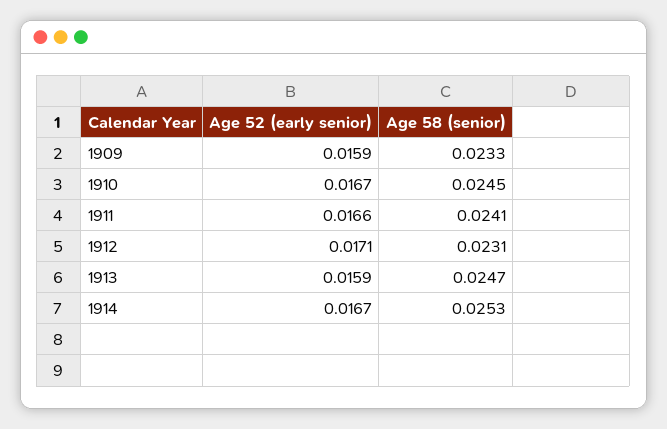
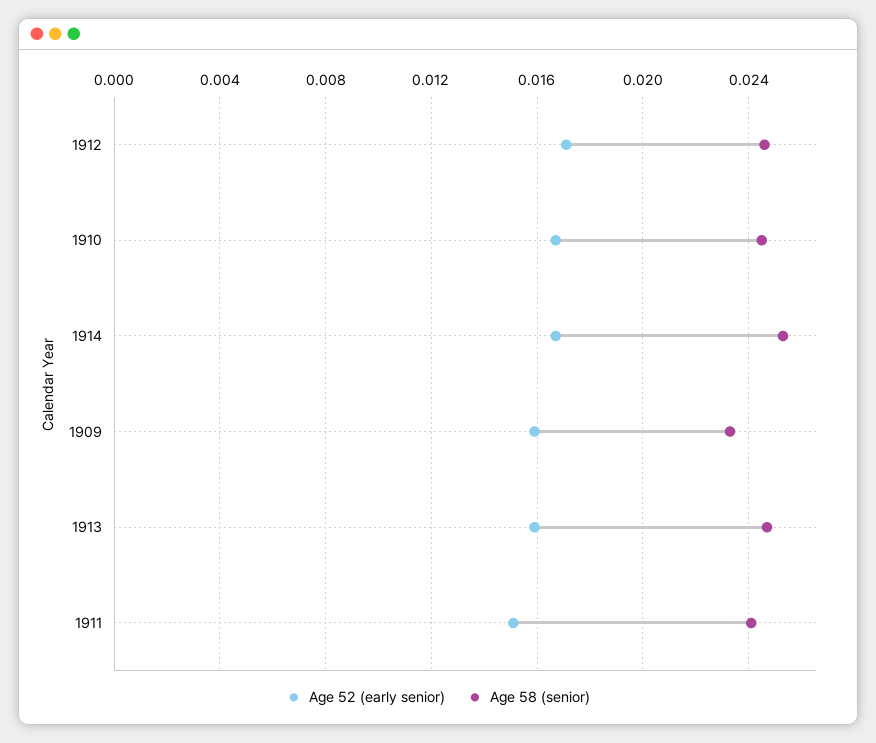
Age 52 (early senior), 1911: 0.0166 -> 0.015
Age 58 (senior), 1912: 0.0231 -> 0.0245

